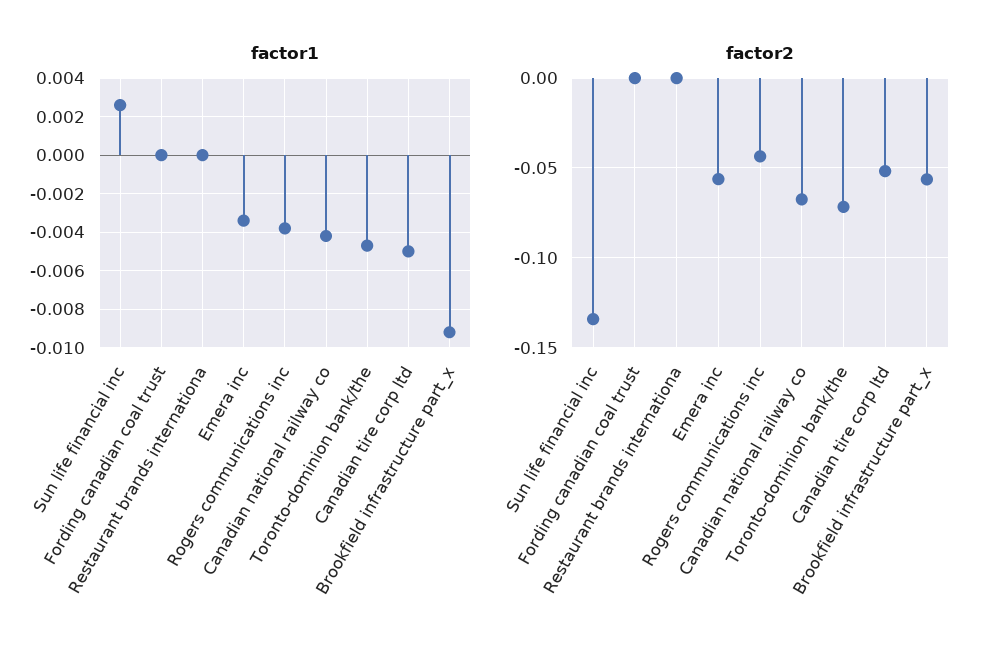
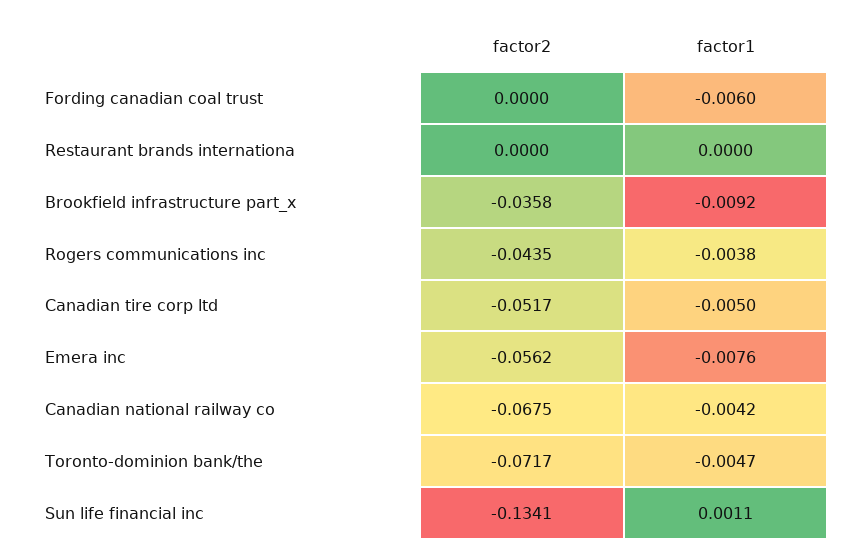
factor1, Sun life financial inc: 0.0025 -> 0.0011
factor1, Fording canadian coal trust: 0 -> -0.006
factor1, Emera inc: -0.0035 -> -0.0076
factor2, Brookfield infrastructure part_x: -0.055 -> -0.0358

